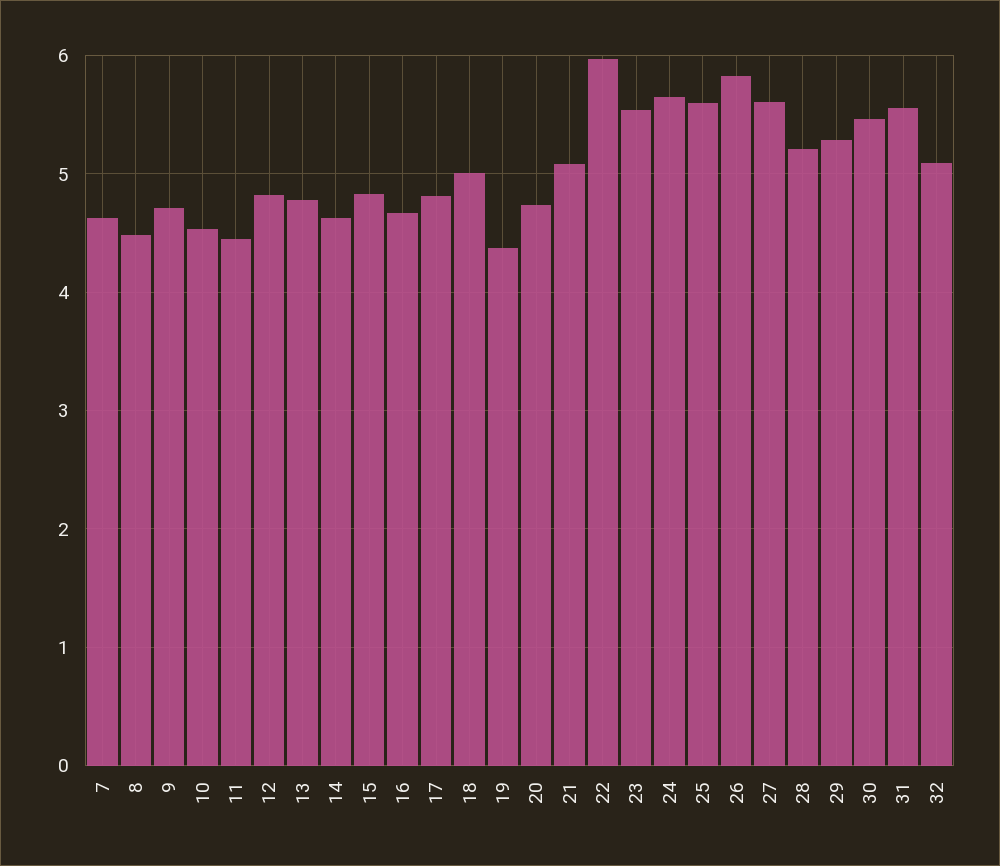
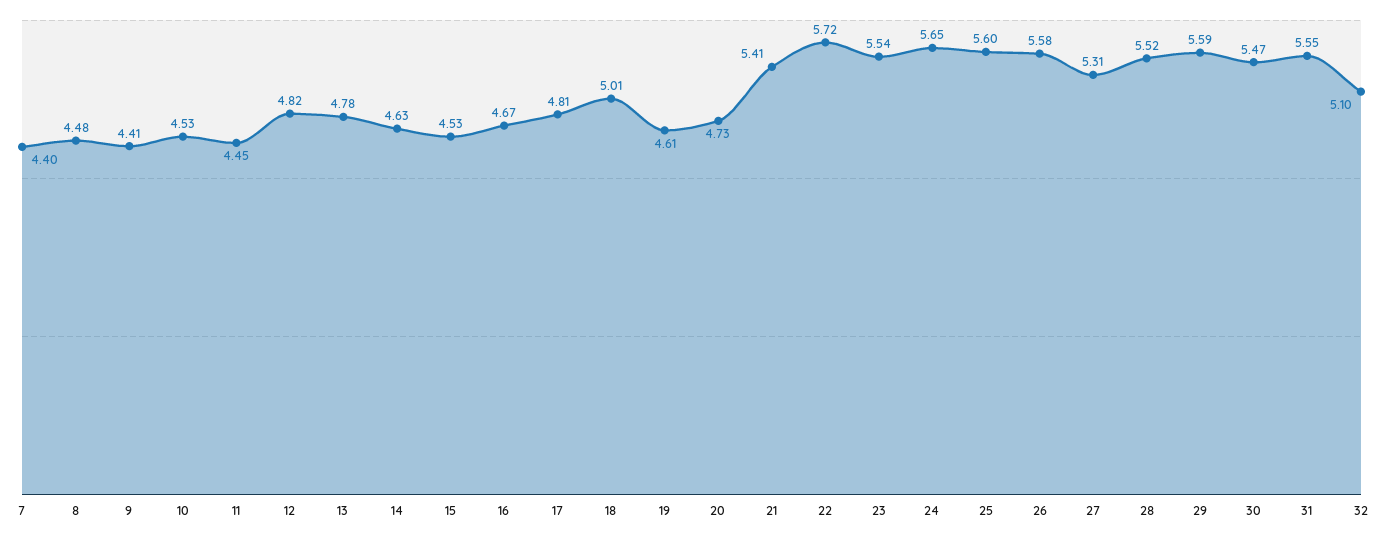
7: 4.6 -> 4.4
9: 4.7 -> 4.41
15: 4.8 -> 4.53
19: 4.4 -> 4.61
21: 5.1 -> 5.41
22: 6 -> 5.72
26: 5.8 -> 5.58
27: 5.6 -> 5.31
28: 5.2 -> 5.52
29: 5.3 -> 5.59

